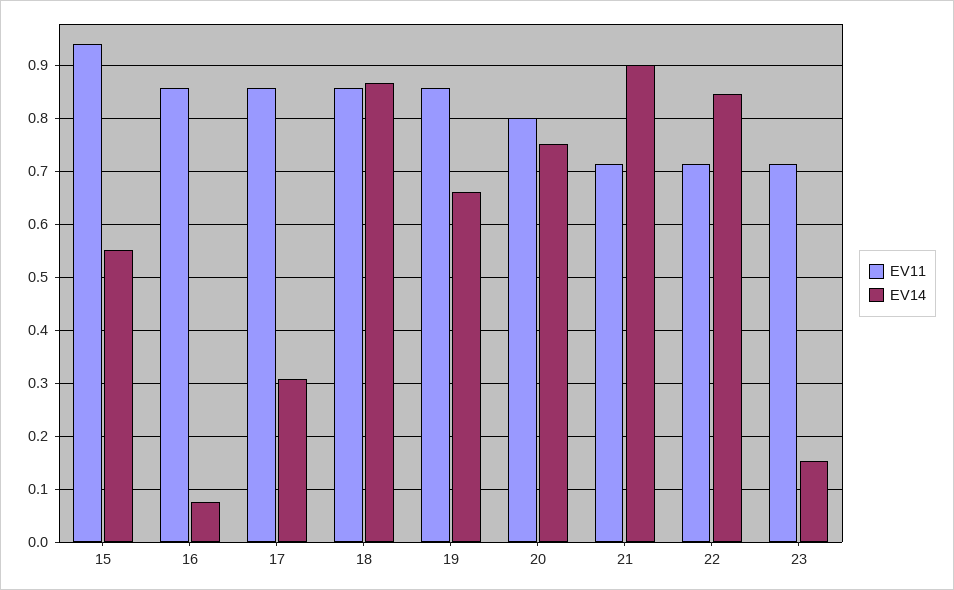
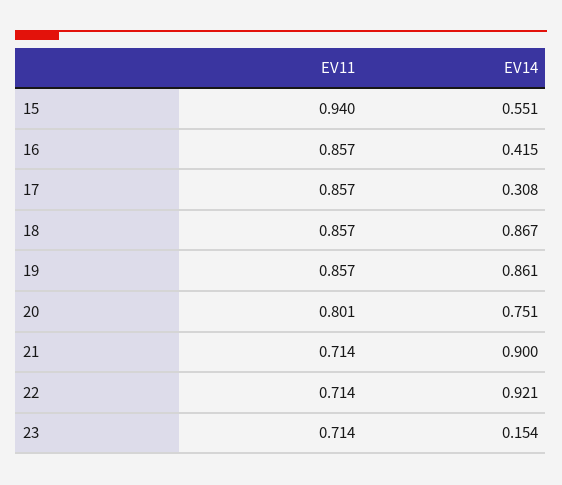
EV14, 16: 0.08 -> 0.415
EV14, 19: 0.66 -> 0.861
EV14, 22: 0.84 -> 0.921

